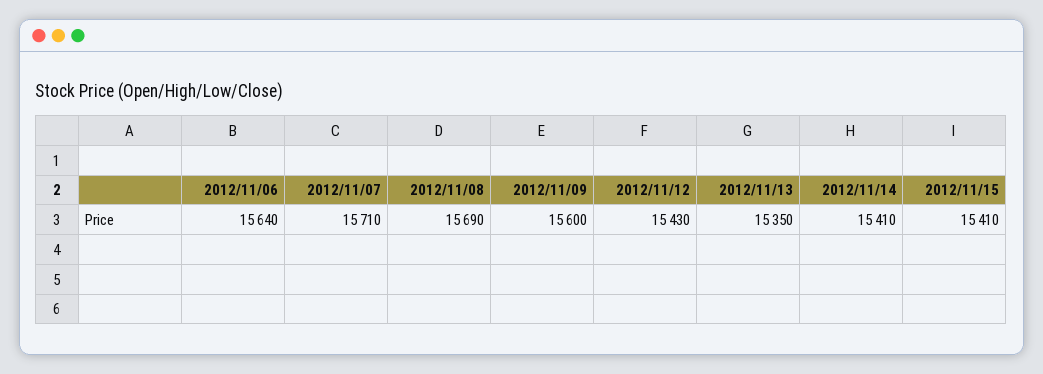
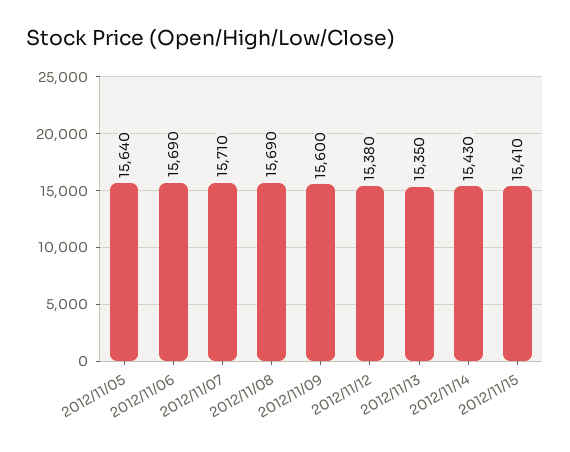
2012/11/06: 15640 -> 15690
2012/11/12: 15430 -> 15380
2012/11/14: 15410 -> 15430
2012/11/05: none -> 15640

